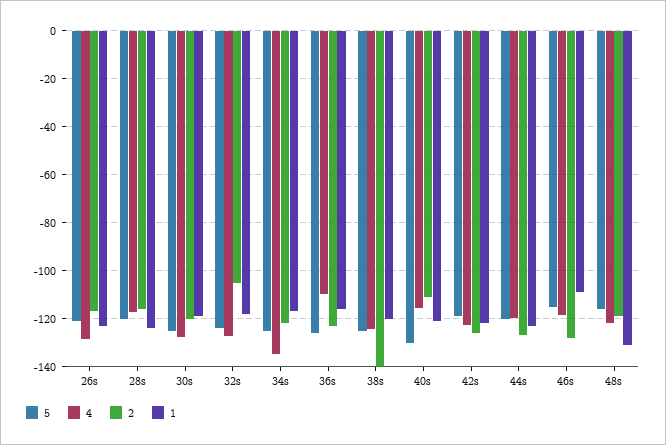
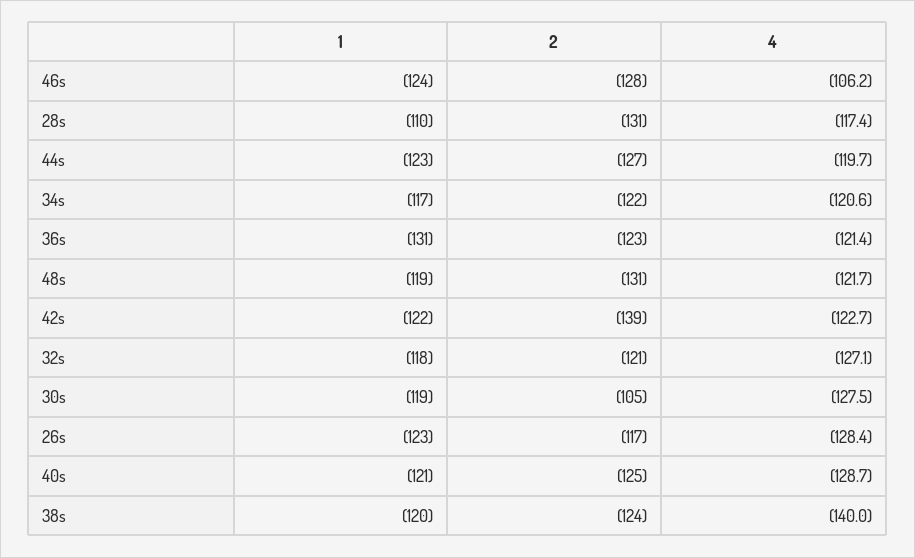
5, 26s: -120 -> none
5, 28s: -120 -> none
2, 28s: -115 -> -131
1, 28s: -125 -> -110
5, 30s: -125 -> none
2, 30s: -120 -> -105
5, 32s: -125 -> none
2, 32s: -105 -> -121
5, 34s: -125 -> none
4, 34s: -135 -> -120.6
5, 36s: -125 -> none
4, 36s: -110 -> -121.4
1, 36s: -115 -> -131
5, 38s: -125 -> none
4, 38s: -125 -> -140
2, 38s: -140 -> -124
5, 40s: -130 -> none
4, 40s: -115 -> -128.7
2, 40s: -110 -> -125
5, 42s: -120 -> none
2, 42s: -125 -> -139
5, 44s: -120 -> none
5, 46s: -115 -> none
4, 46s: -120 -> -106.2
1, 46s: -110 -> -124
5, 48s: -115 -> none
2, 48s: -120 -> -131
1, 48s: -130 -> -119

